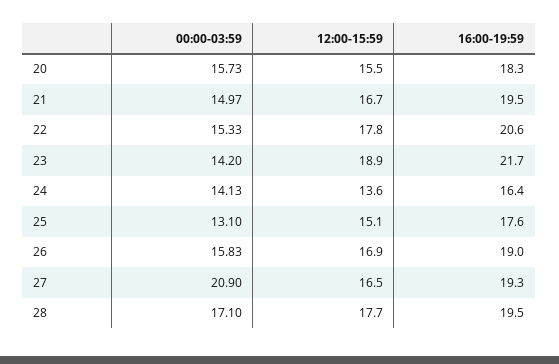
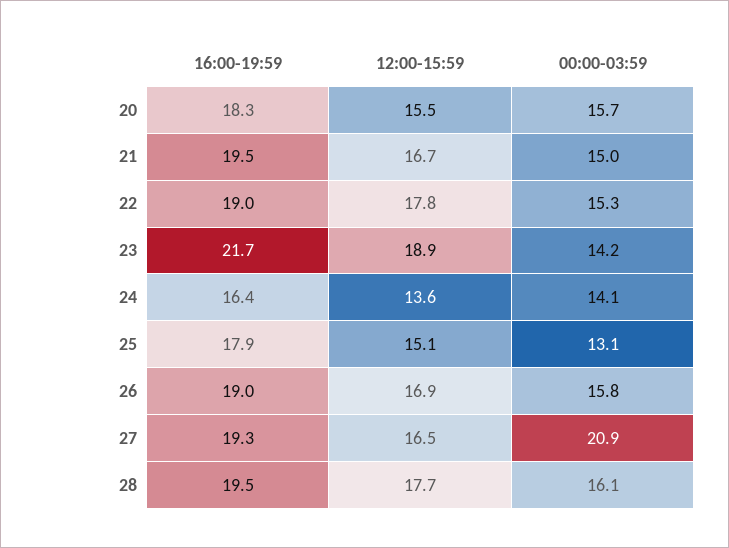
16:00-19:59, 22: 20.6 -> 19
16:00-19:59, 25: 17.6 -> 17.9
00:00-03:59, 28: 17.1 -> 16.1

